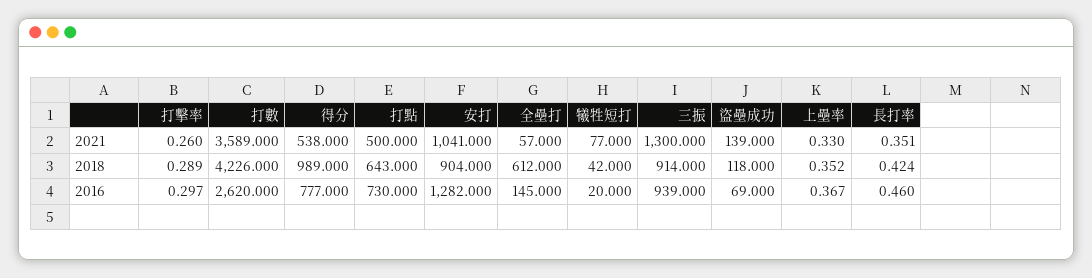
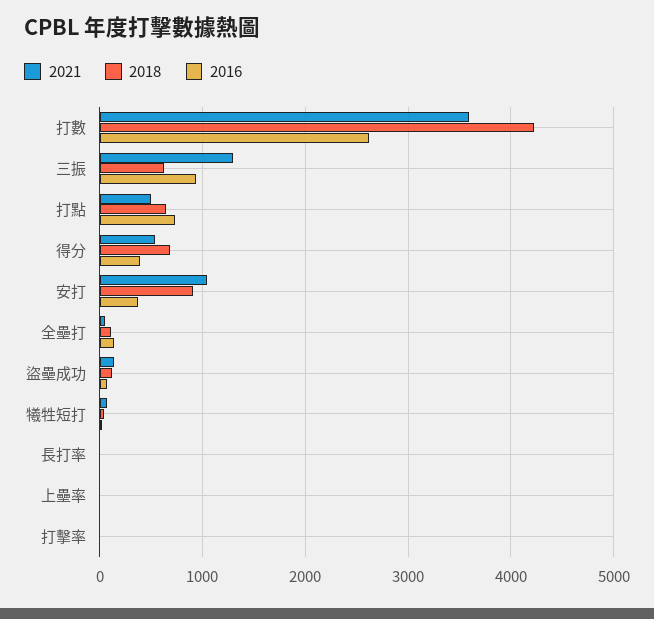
2018, 得分: 989 -> 700
2018, 全壘打: 612 -> 100
2018, 三振: 914 -> 600
2016, 得分: 777 -> 400
2016, 安打: 1282 -> 400

